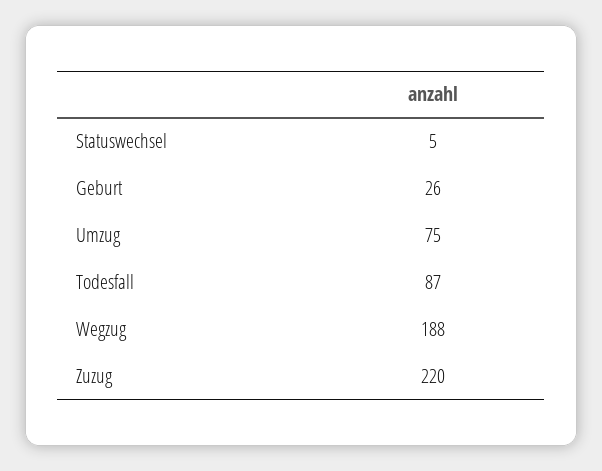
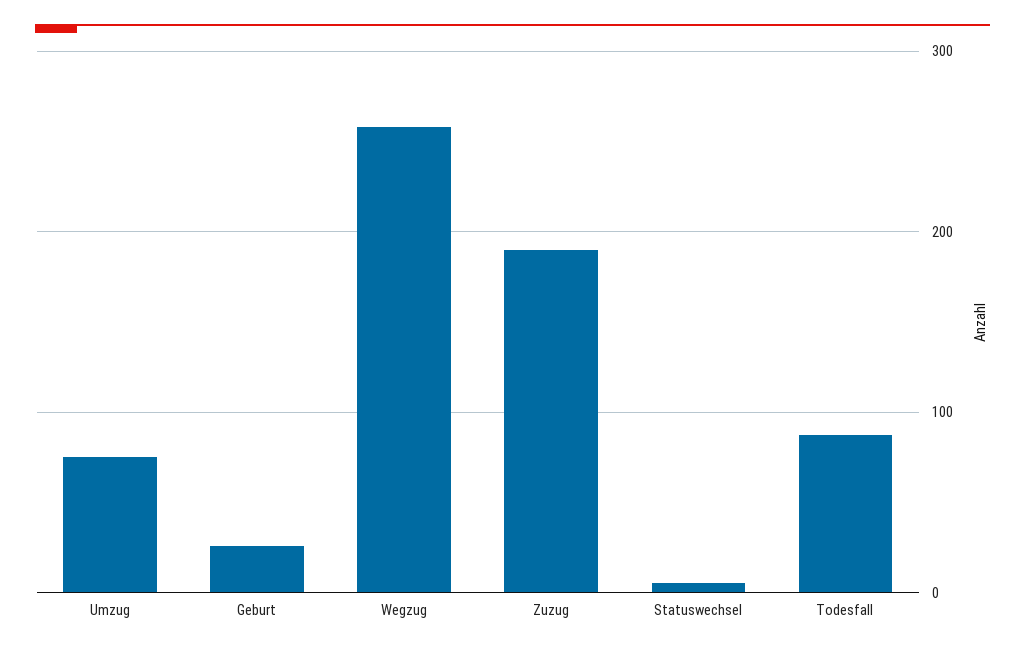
Wegzug: 188 -> 260
Zuzug: 220 -> 190

